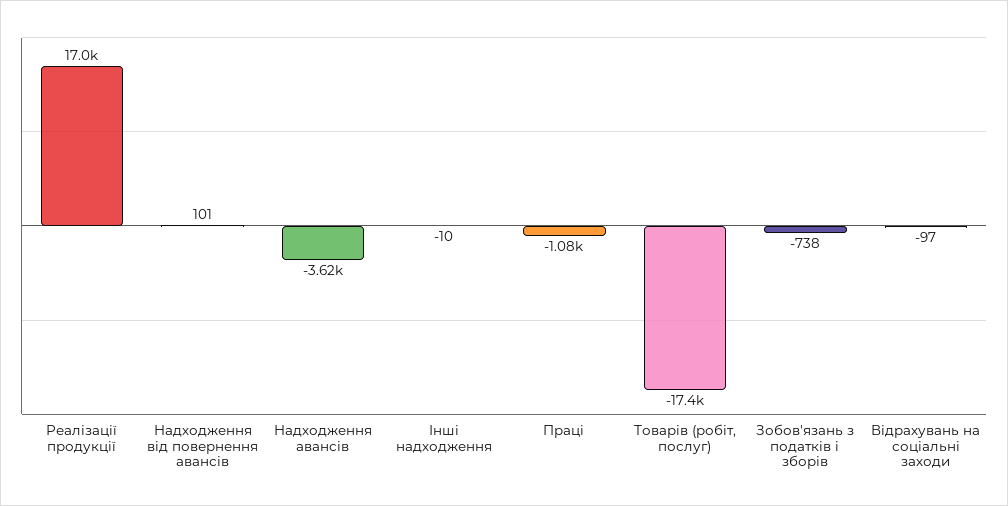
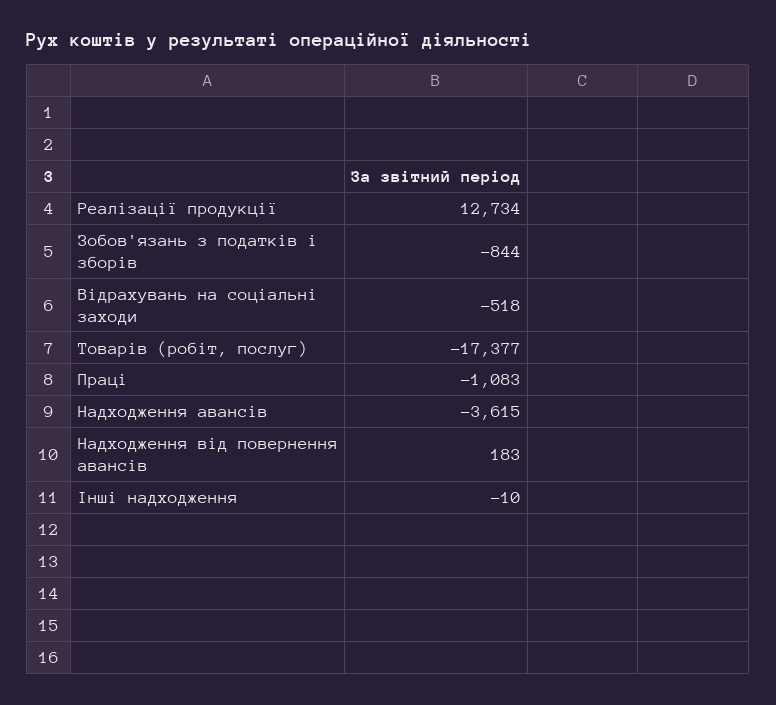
Реалізації продукції: 17000 -> 12734
Надходження від повернення авансів: 101 -> 183
Зобов'язань з податків і зборів: -738 -> -844
Відрахувань на соціальні заходи: -97 -> -518

